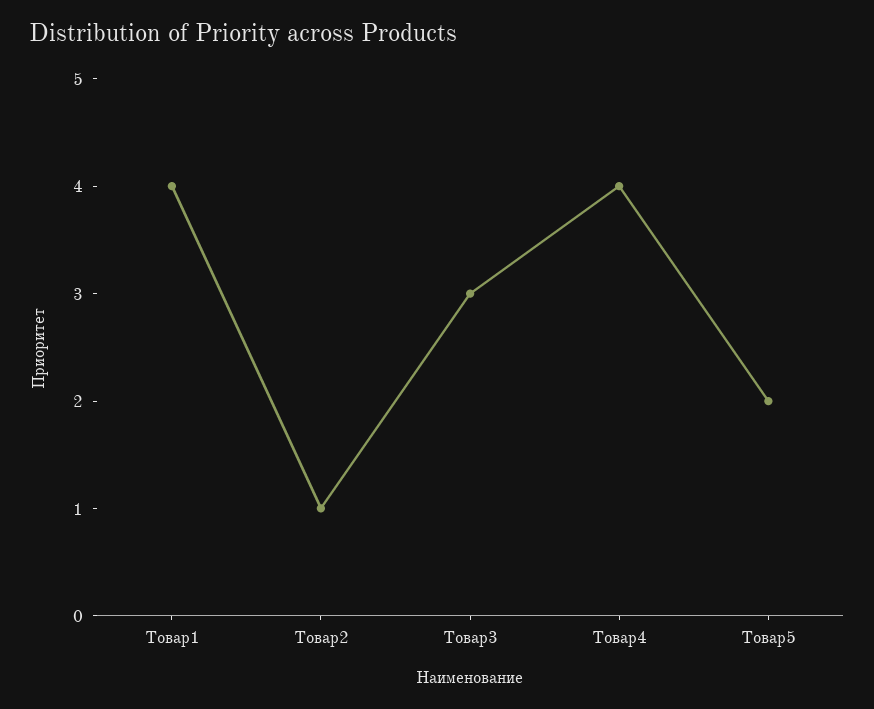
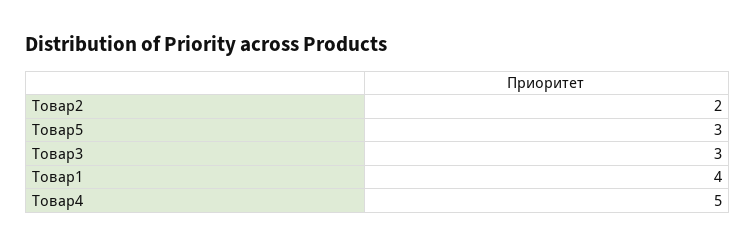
Товар2: 1 -> 2
Товар4: 4 -> 5
Товар5: 2 -> 3

